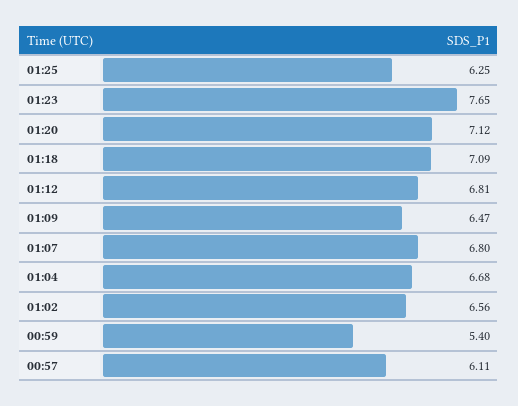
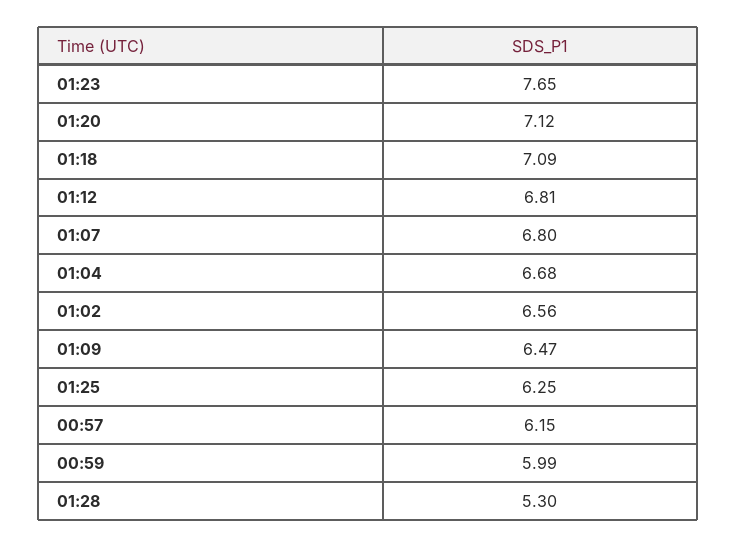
00:59: 5.4 -> 5.99
00:57: 6.11 -> 6.15
01:28: none -> 5.3

